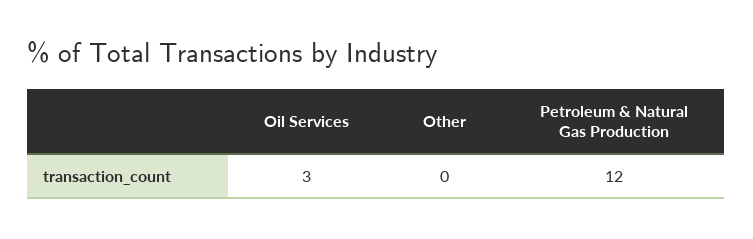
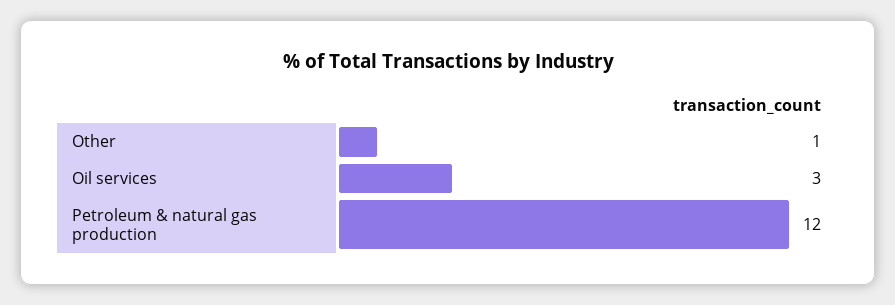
Other: 0 -> 1

